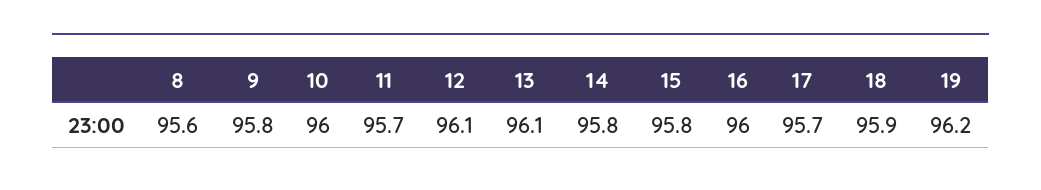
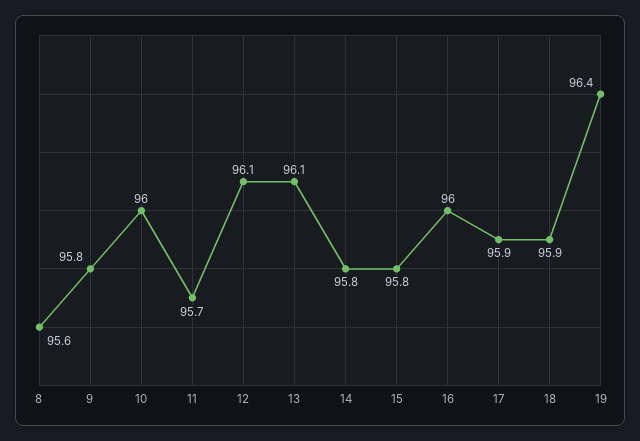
17: 95.7 -> 95.9
19: 96.2 -> 96.4

